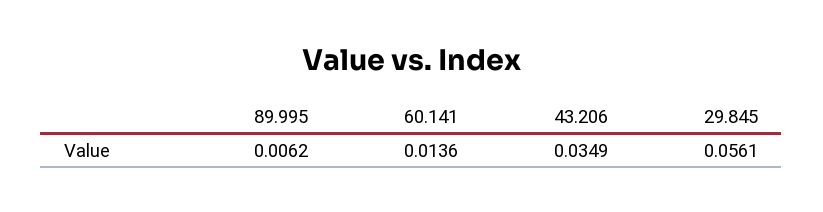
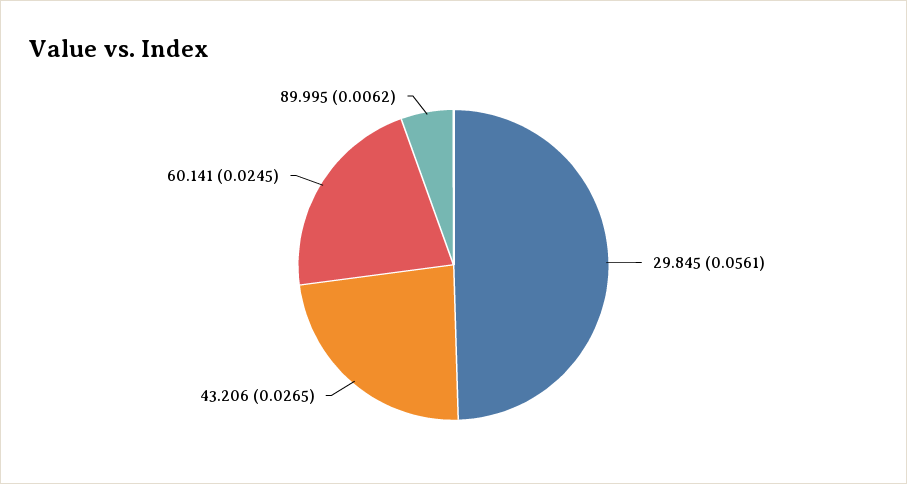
60.141: 0.0136 -> 0.0245
43.206: 0.0349 -> 0.0265

